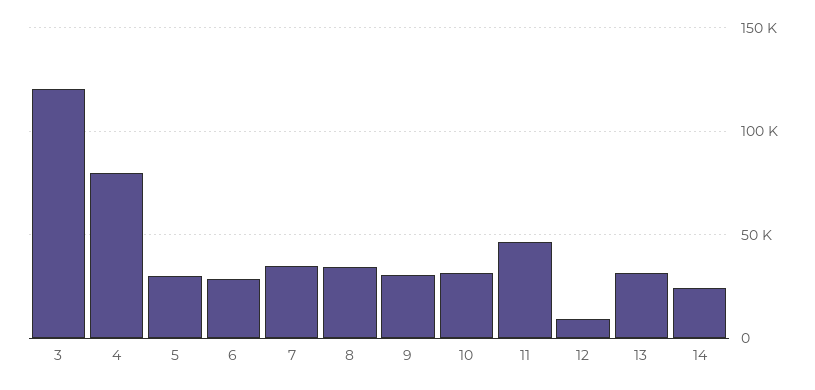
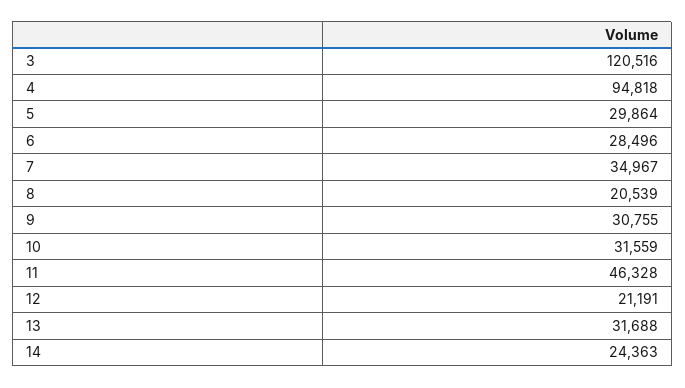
4: 80000 -> 94818
8: 35000 -> 20539
12: 10000 -> 21191

